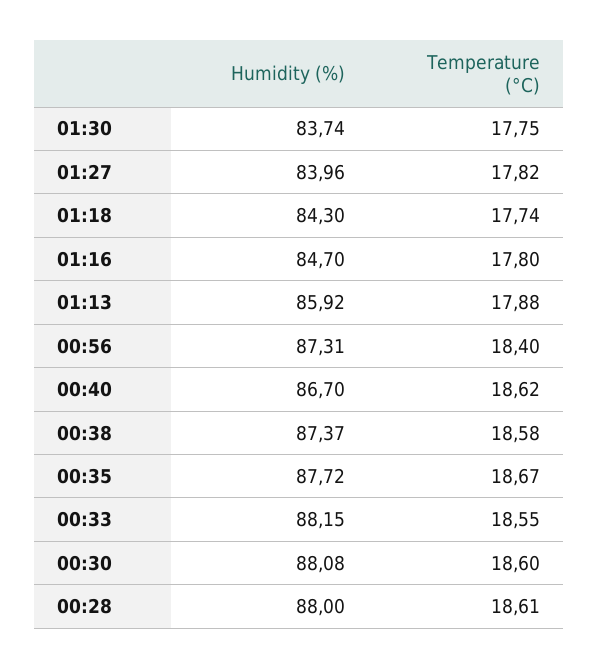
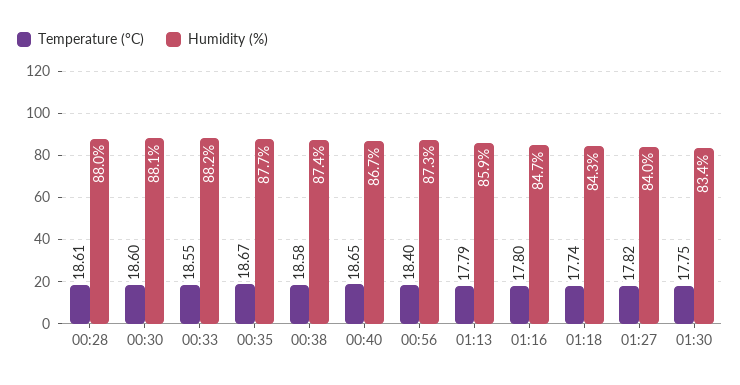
Humidity (%), 01:30: 83.74 -> 83.4
Temperature (°C), 01:13: 17.88 -> 17.79
Temperature (°C), 00:40: 18.62 -> 18.65

